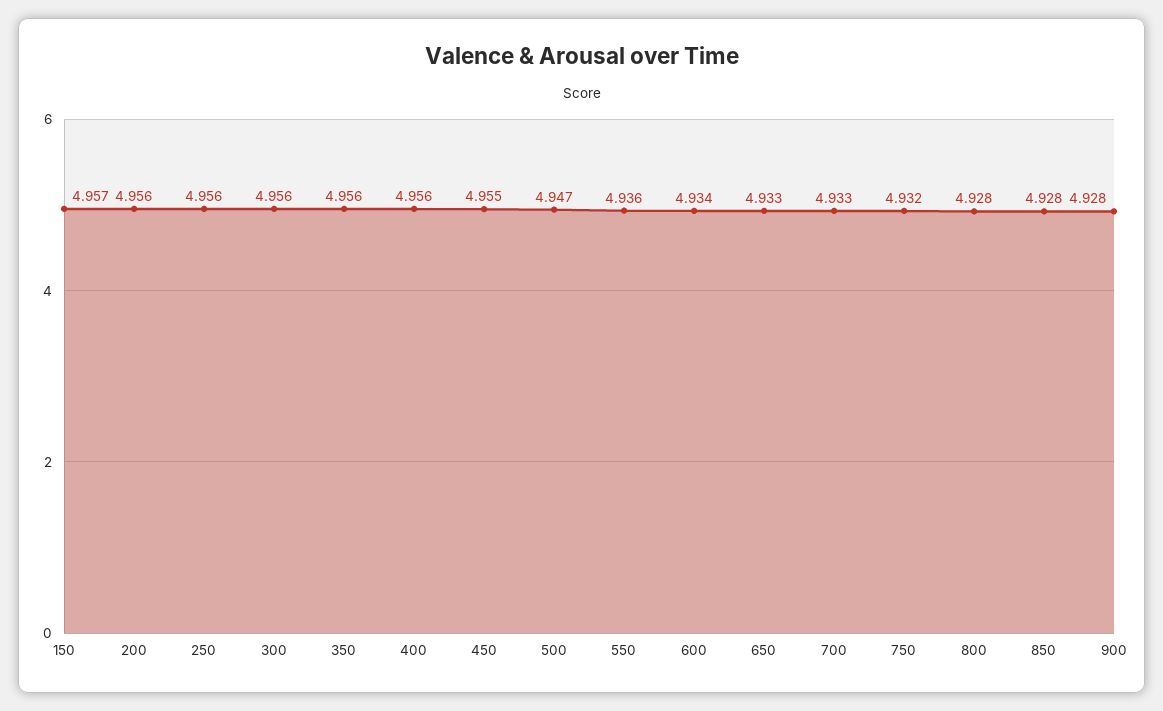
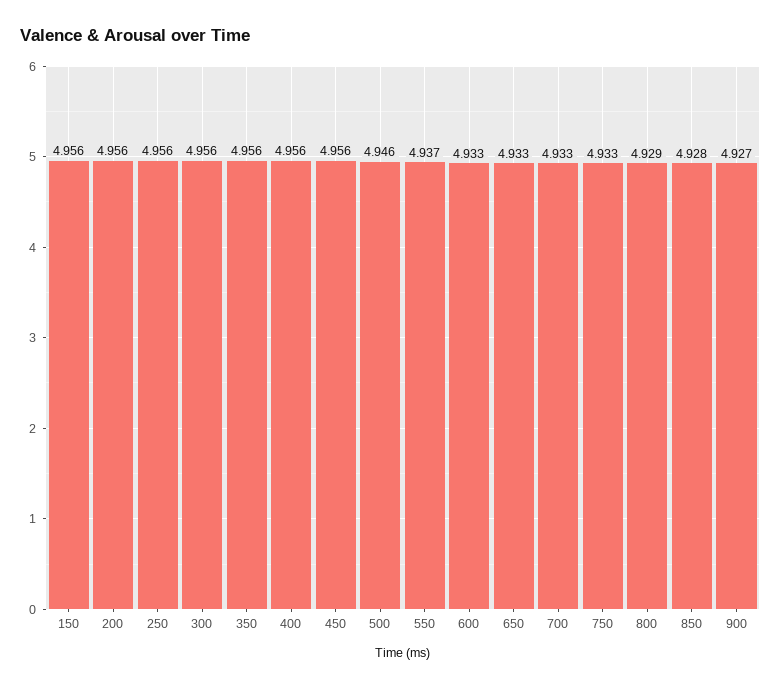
150: 4.957 -> 4.956
450: 4.955 -> 4.956
500: 4.947 -> 4.946
550: 4.936 -> 4.937
600: 4.934 -> 4.933
750: 4.932 -> 4.933
800: 4.928 -> 4.929
900: 4.928 -> 4.927

